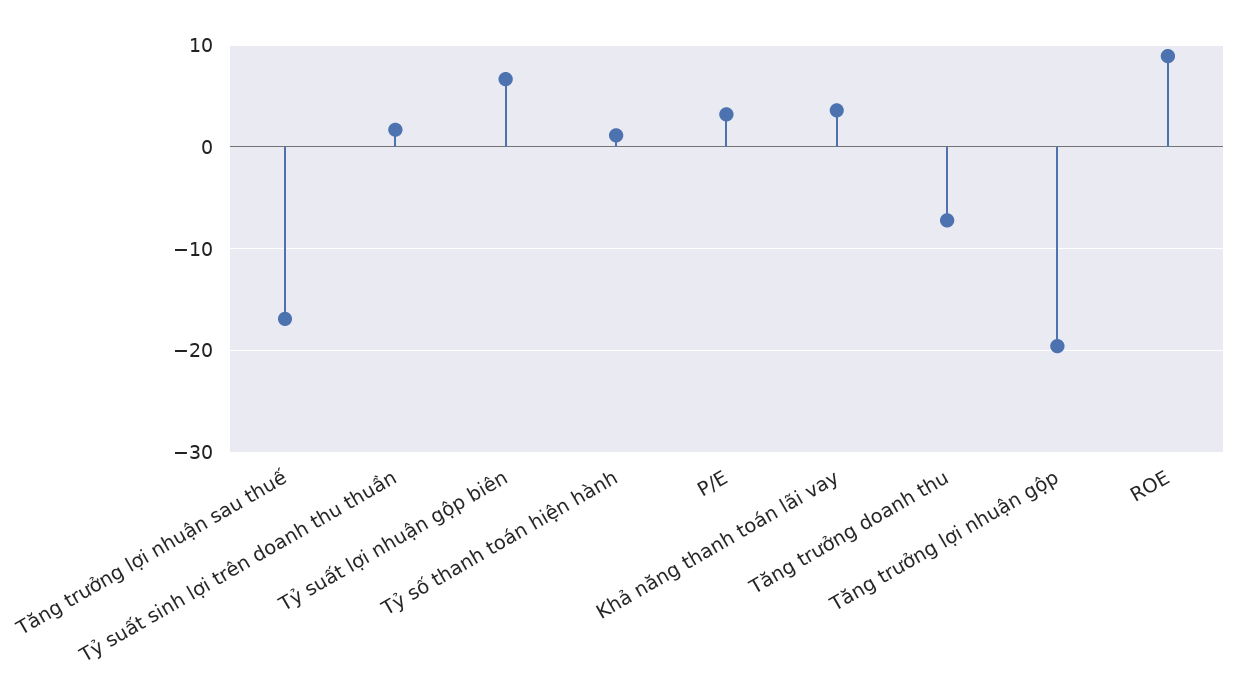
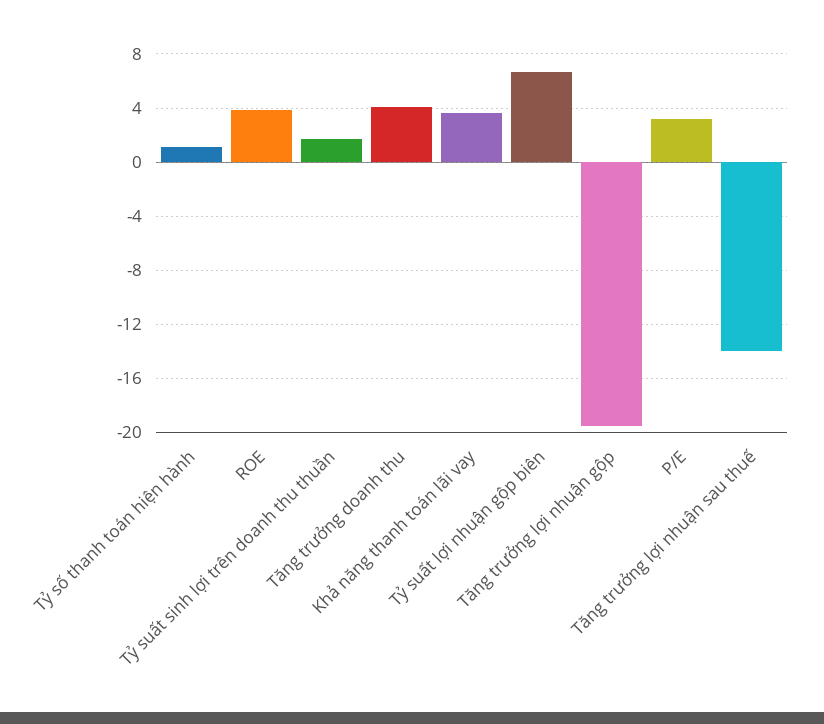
Tăng trưởng lợi nhuận sau thuế: -17 -> -14
Tăng trưởng doanh thu: -7 -> 4
ROE: 9 -> 4

